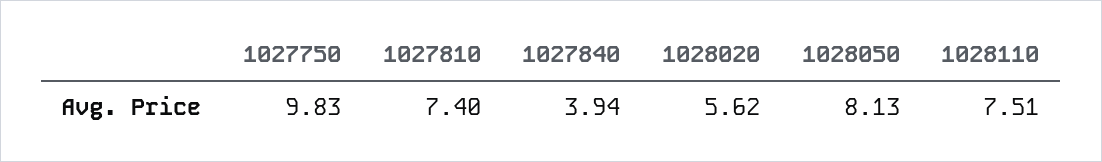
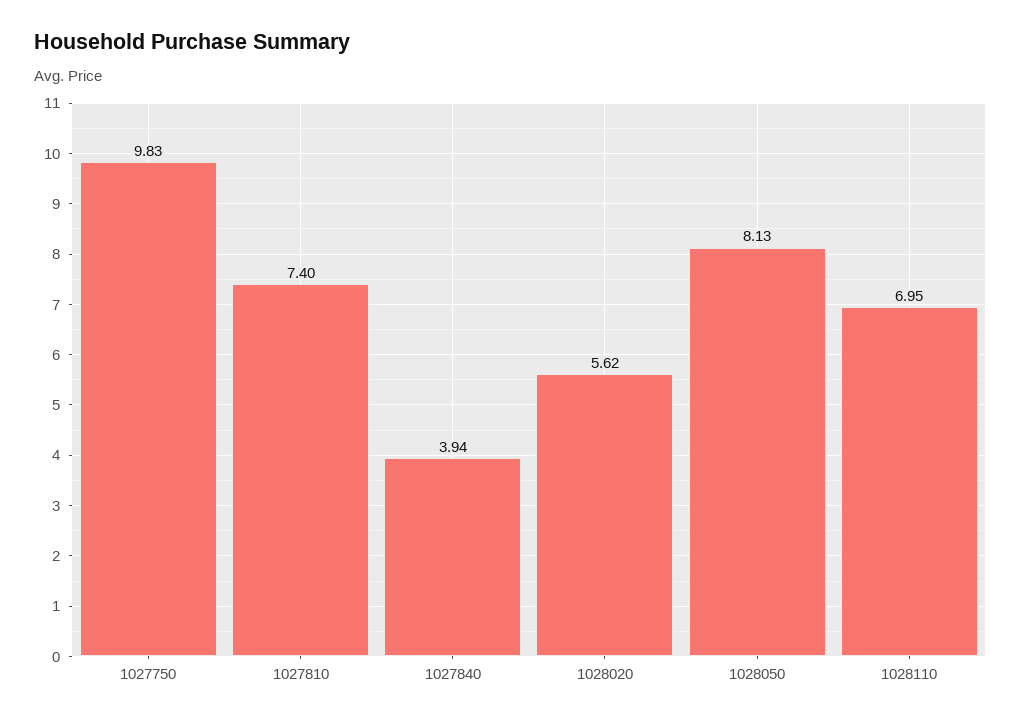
1028110: 7.51 -> 6.95

